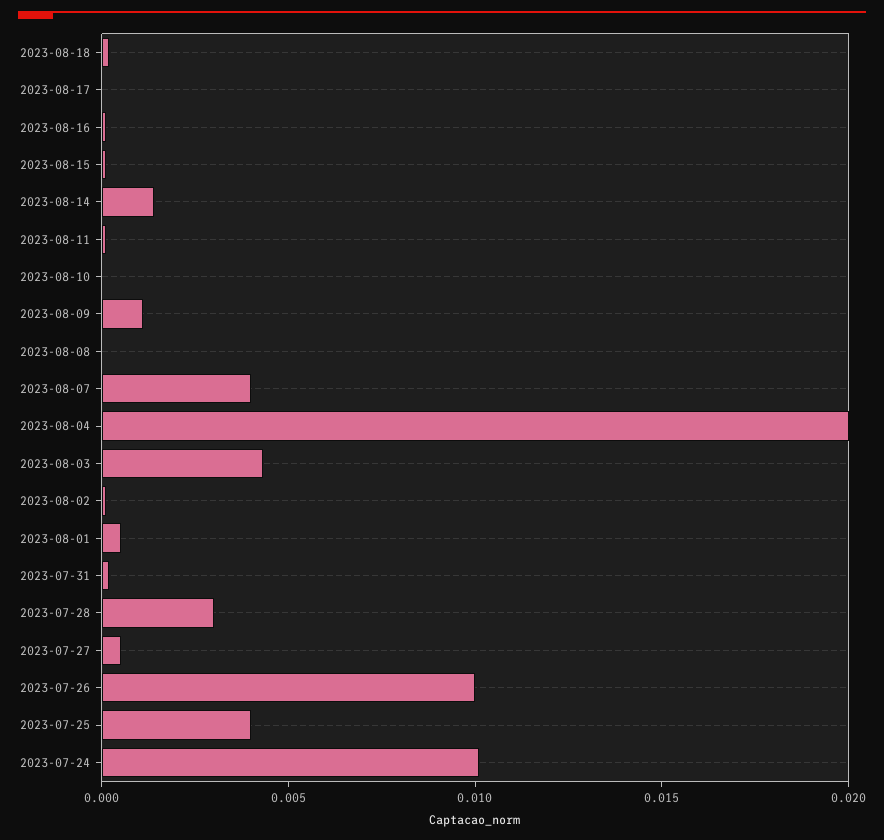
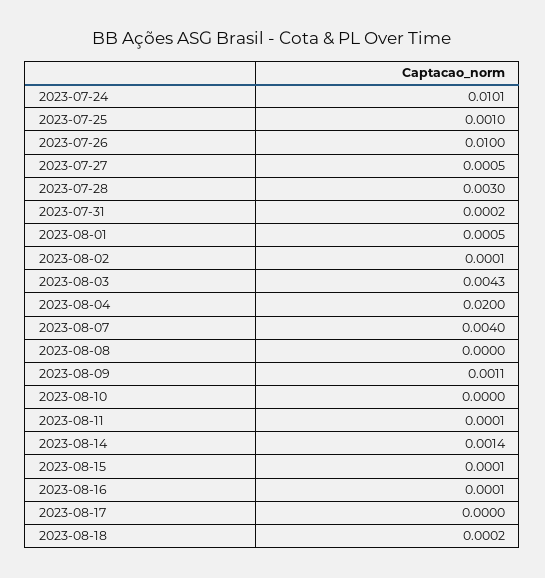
2023-07-25: 0.004 -> 0.001

